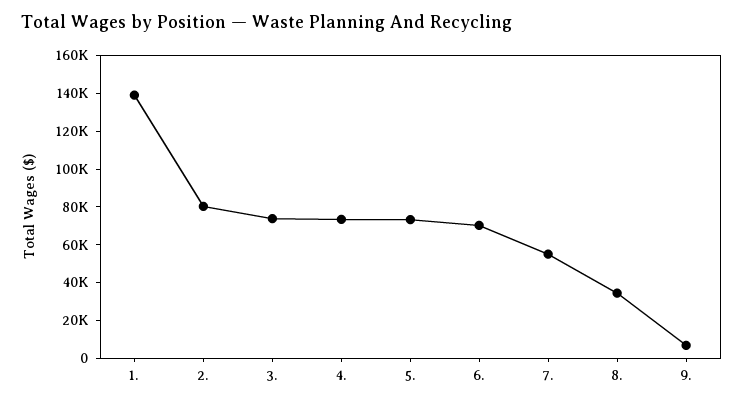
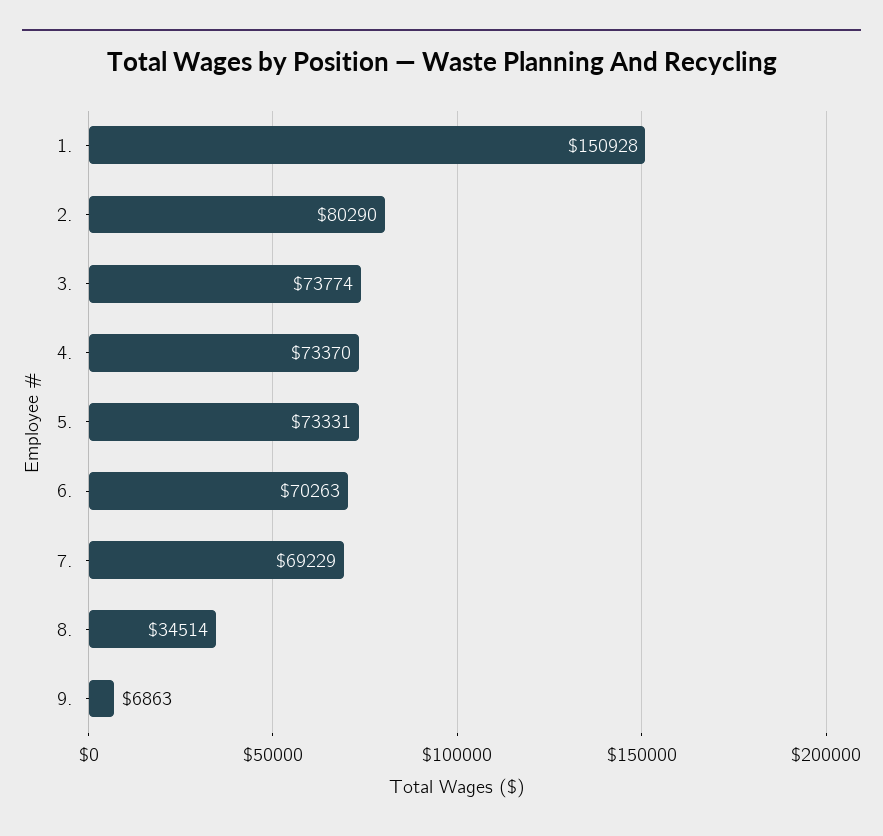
1.: 140000 -> 150928
7.: 55000 -> 69229

